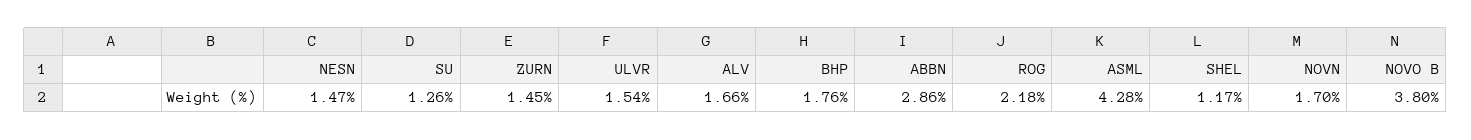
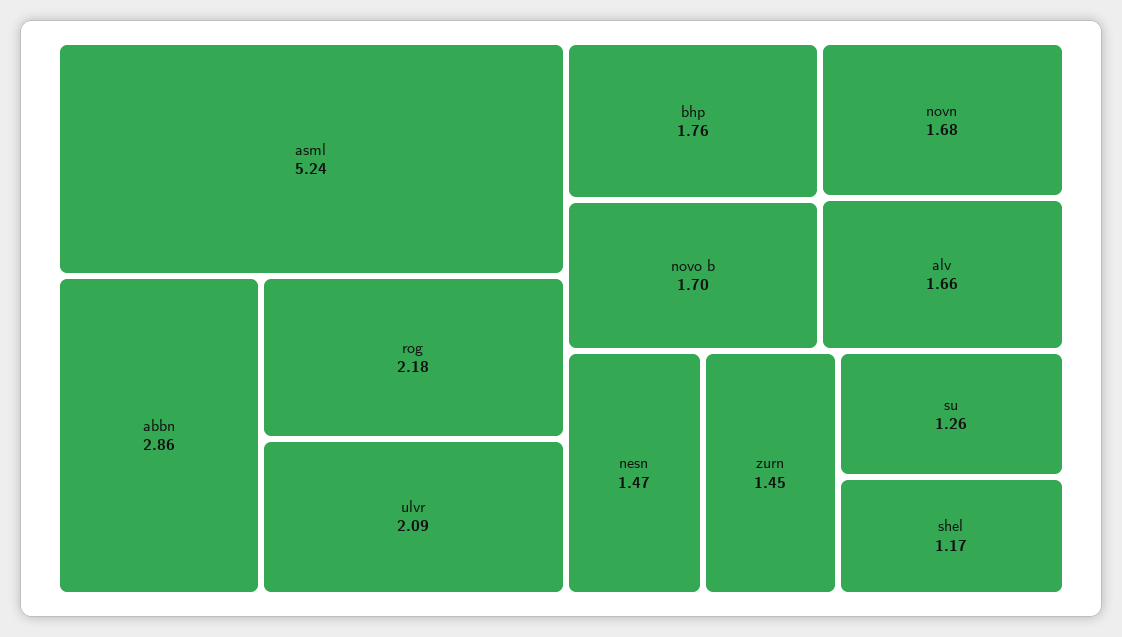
ULVR: 1.54 -> 2.09
ASML: 4.28 -> 5.24
NOVN: 1.7 -> 1.68
NOVO B: 3.8 -> 1.7

